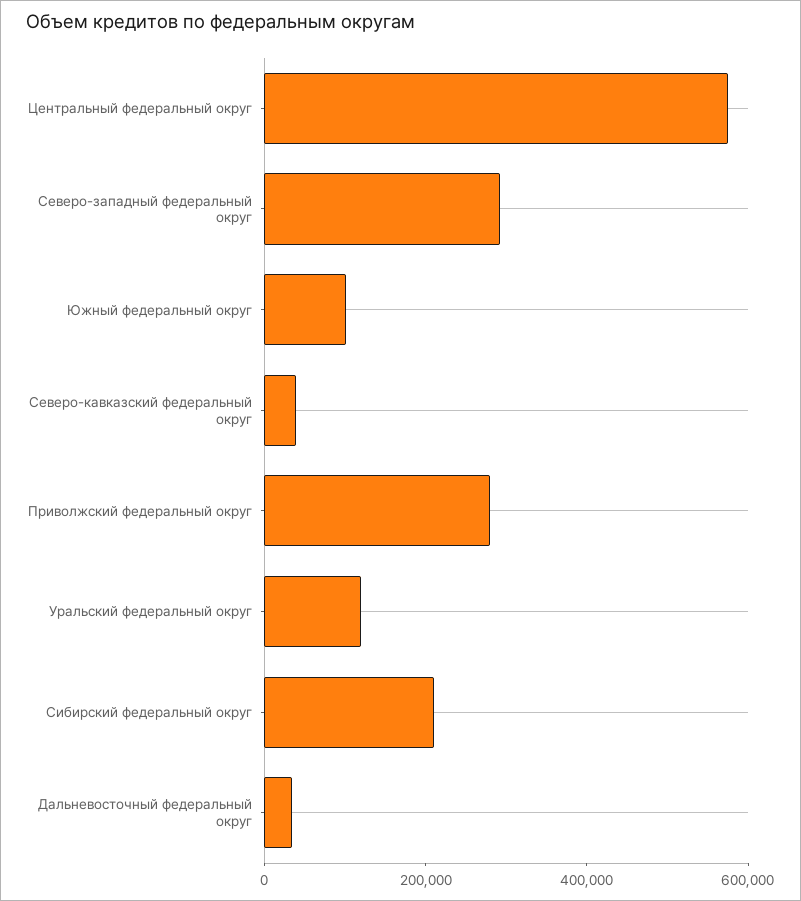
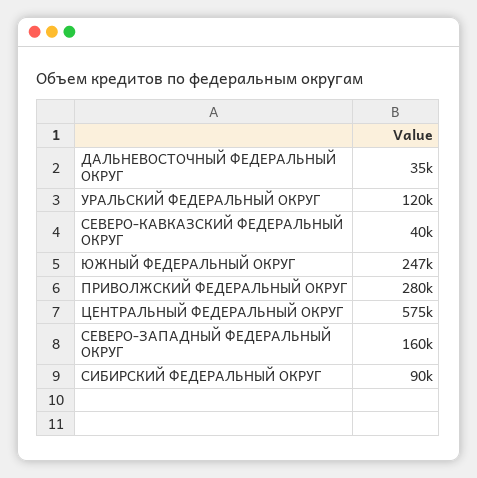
Северо-западный федеральный округ: 300000 -> 160000
Южный федеральный округ: 100000 -> 247000
Сибирский федеральный округ: 200000 -> 90000

